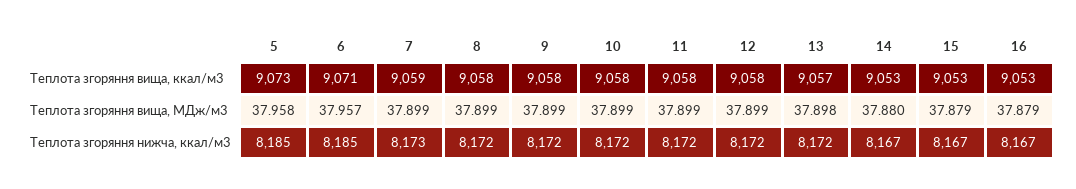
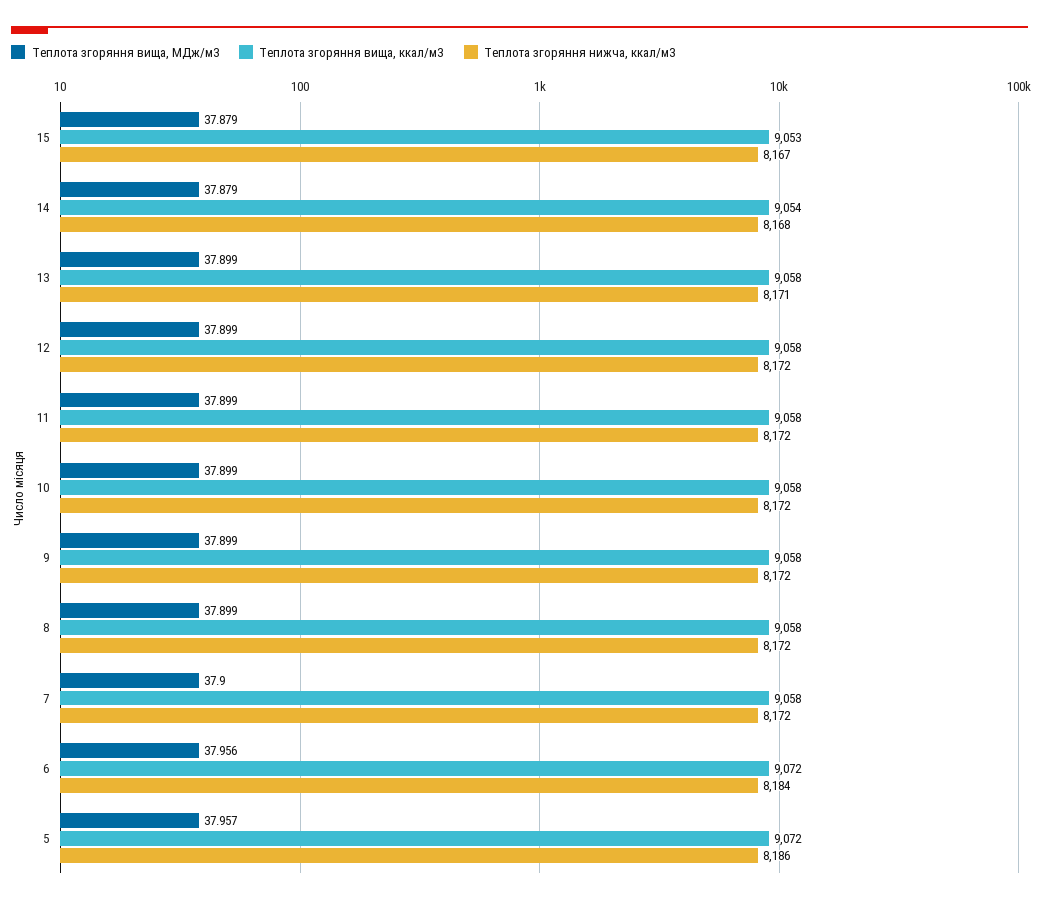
Теплота згоряння вища, ккал/м3, 5: 9073 -> 9072
Теплота згоряння вища, ккал/м3, 6: 9071 -> 9072
Теплота згоряння вища, ккал/м3, 7: 9059 -> 9058
Теплота згоряння вища, ккал/м3, 13: 9057 -> 9058
Теплота згоряння вища, ккал/м3, 14: 9053 -> 9054
Теплота згоряння вища, ккал/м3, 16: 9053 -> none
Теплота згоряння вища, МДж/м3, 5: 37.958 -> 37.957
Теплота згоряння вища, МДж/м3, 6: 37.957 -> 37.956
Теплота згоряння вища, МДж/м3, 7: 37.899 -> 37.9
Теплота згоряння вища, МДж/м3, 13: 37.898 -> 37.899
Теплота згоряння вища, МДж/м3, 14: 37.88 -> 37.879
Теплота згоряння вища, МДж/м3, 16: 37.879 -> none
Теплота згоряння нижча, ккал/м3, 5: 8185 -> 8186
Теплота згоряння нижча, ккал/м3, 6: 8185 -> 8184
Теплота згоряння нижча, ккал/м3, 7: 8173 -> 8172
Теплота згоряння нижча, ккал/м3, 13: 8172 -> 8171
Теплота згоряння нижча, ккал/м3, 14: 8167 -> 8168
Теплота згоряння нижча, ккал/м3, 16: 8167 -> none

